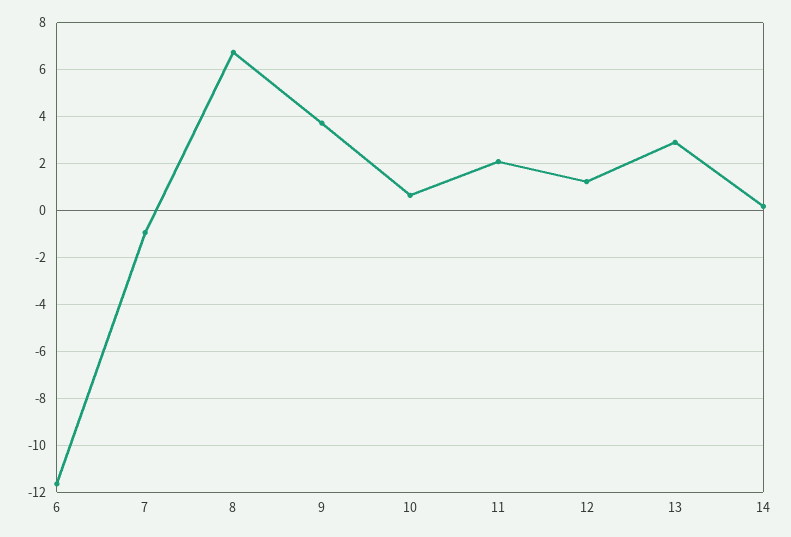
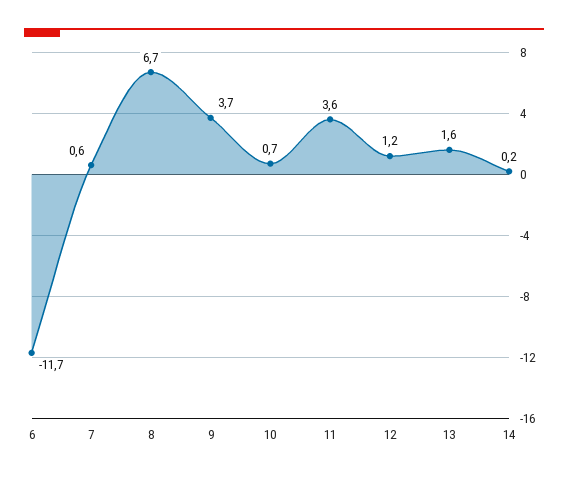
7: -1 -> 0.6
11: 2 -> 3.6
13: 3 -> 1.6

